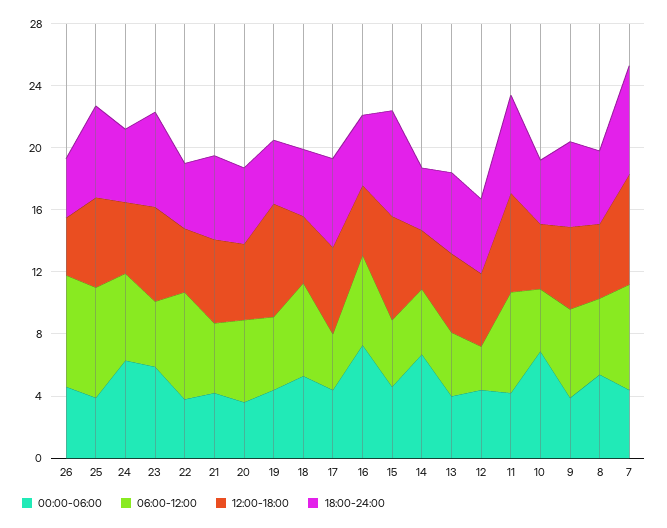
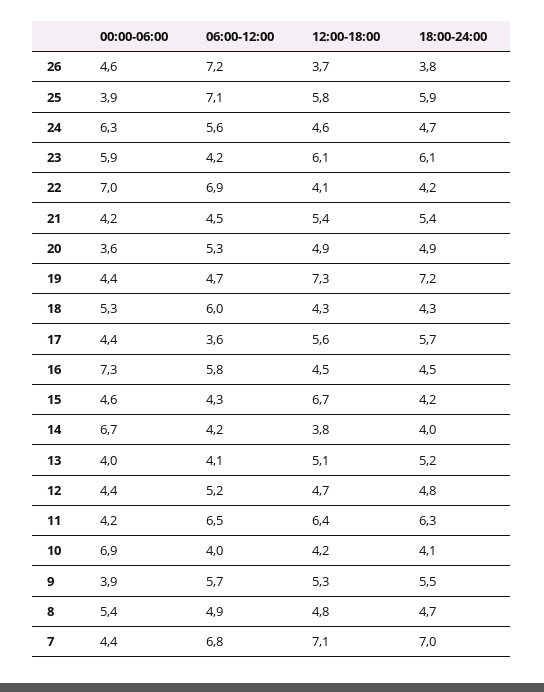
00:00-06:00, 22: 4 -> 7
18:00-24:00, 19: 4 -> 7.2
18:00-24:00, 15: 7 -> 4.2
06:00-12:00, 12: 3 -> 5.2

